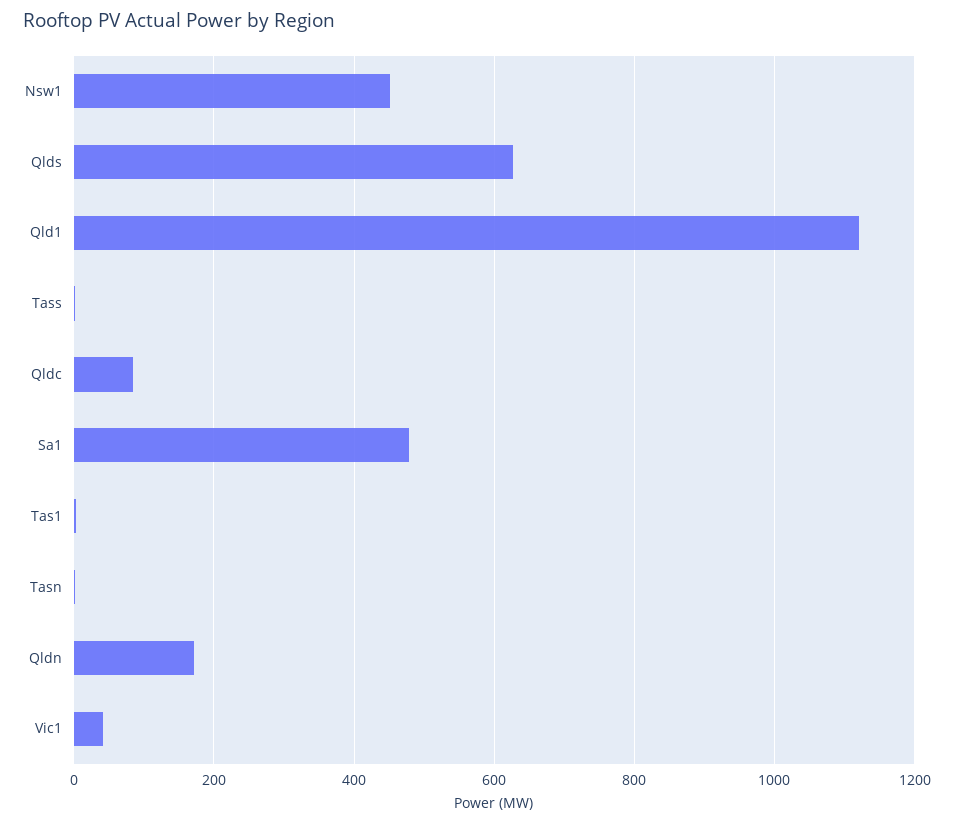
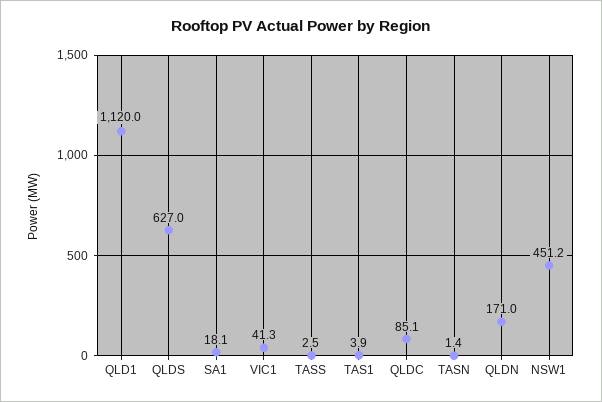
Sa1: 480 -> 18.1

